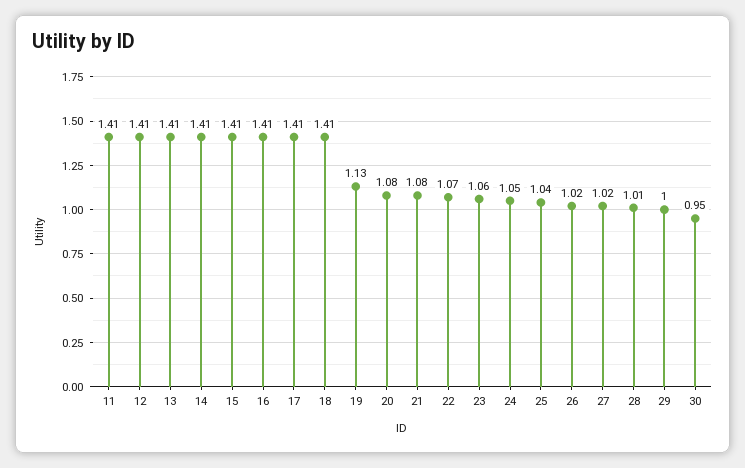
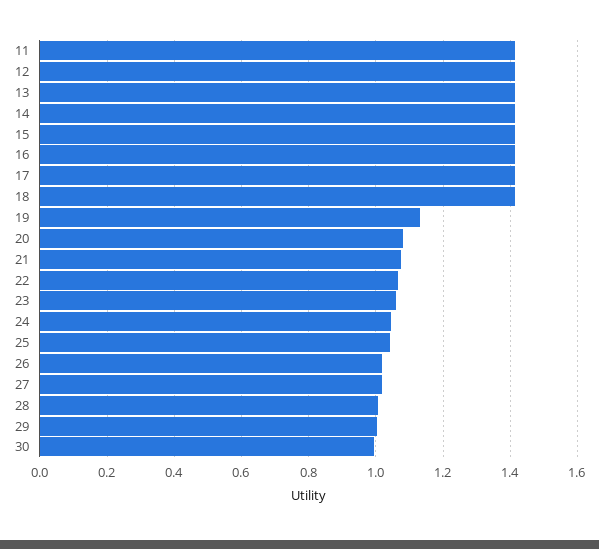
30: 0.95 -> 1

